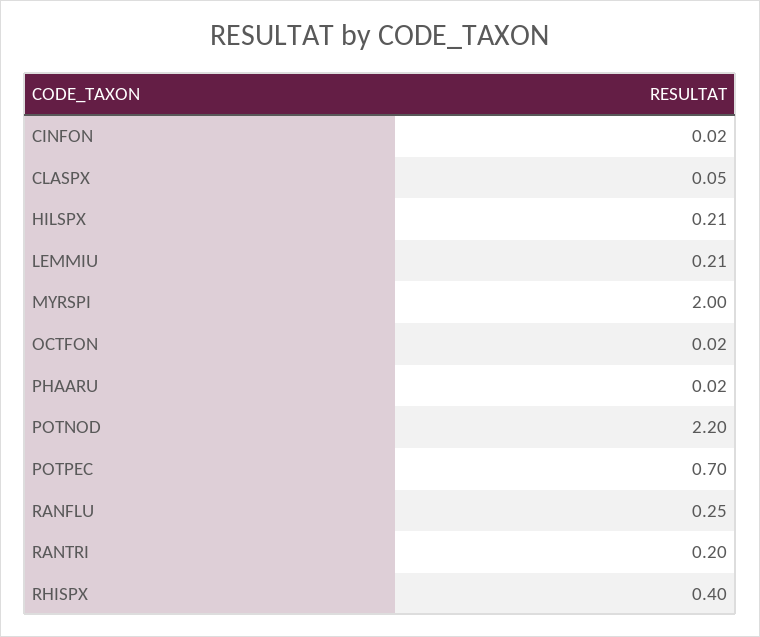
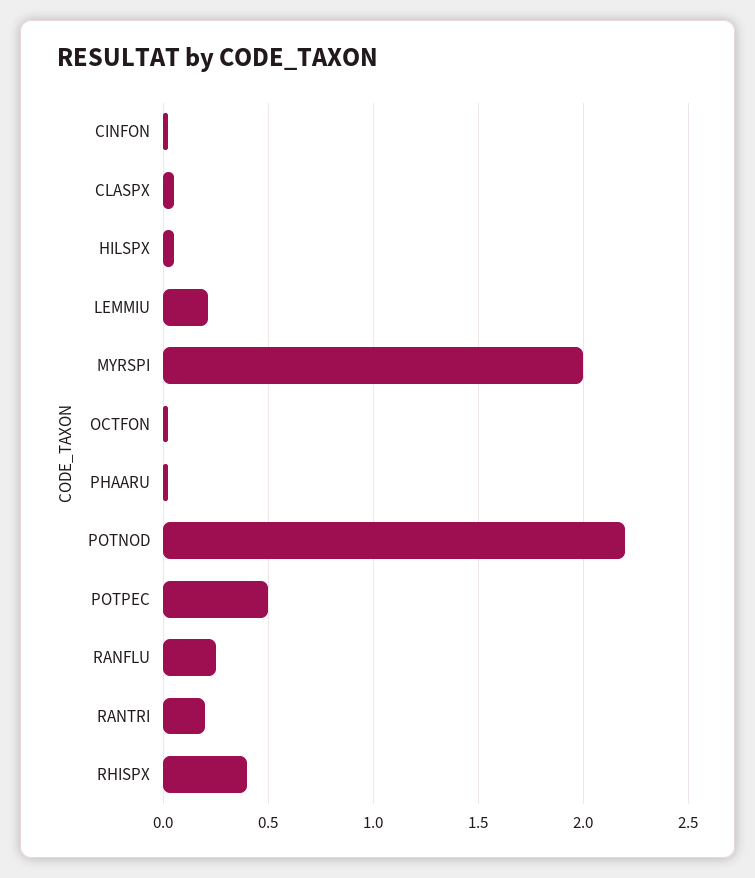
HILSPX: 0.21 -> 0.05
POTPEC: 0.7 -> 0.5

